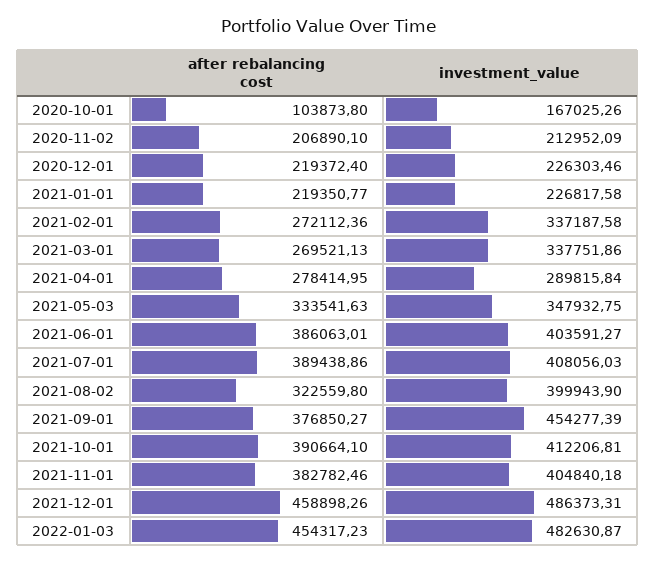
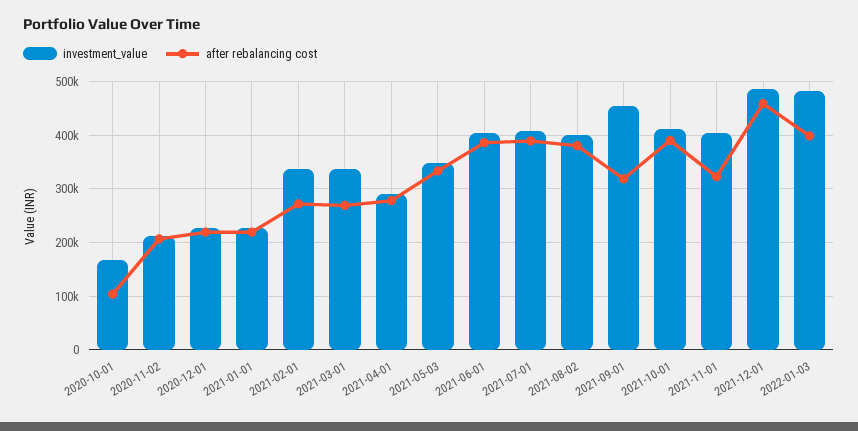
after rebalancing cost, 2021-08-02: 322559.8 -> 380000
after rebalancing cost, 2021-09-01: 376850.27 -> 320000
after rebalancing cost, 2021-11-01: 382782.46 -> 320000
after rebalancing cost, 2022-01-03: 454317.23 -> 400000

